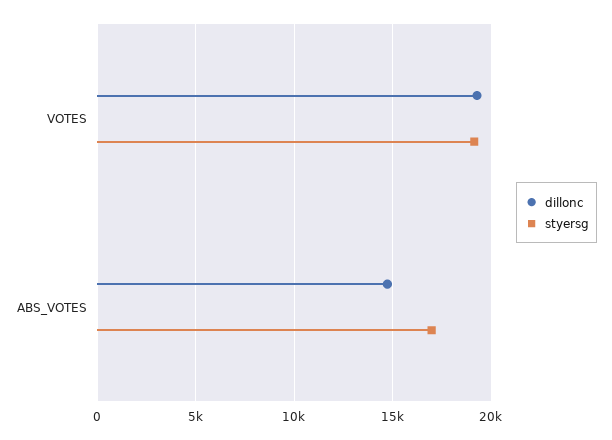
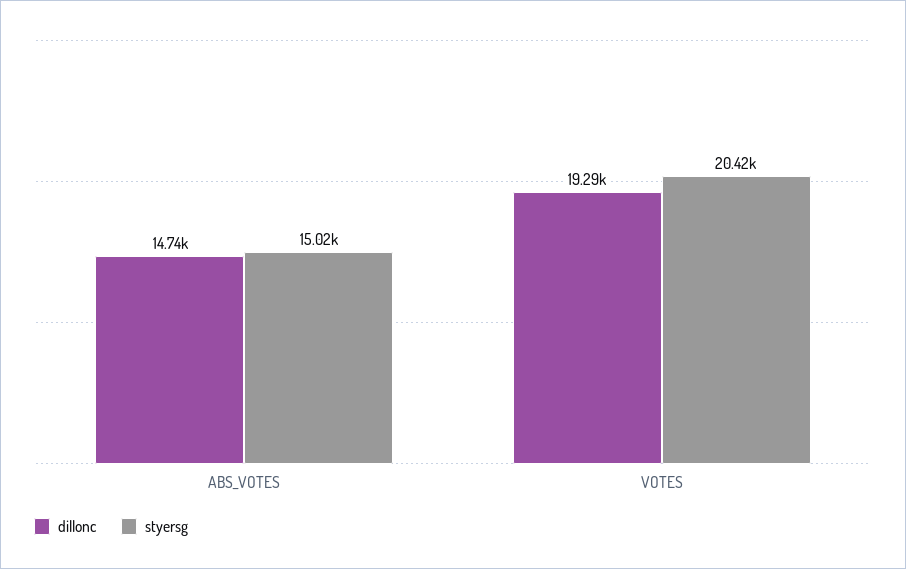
styersg, VOTES: 19000 -> 20420
styersg, ABS_VOTES: 17000 -> 15020

